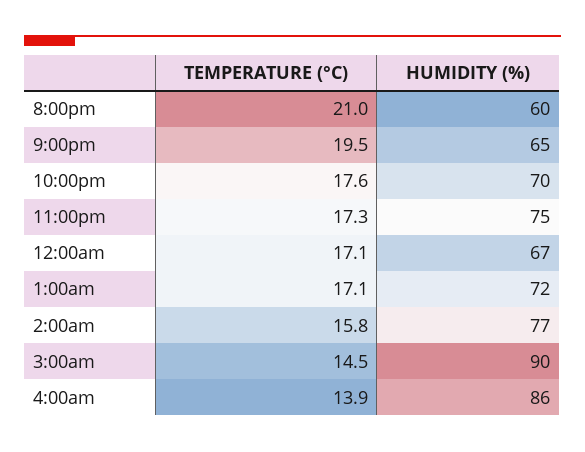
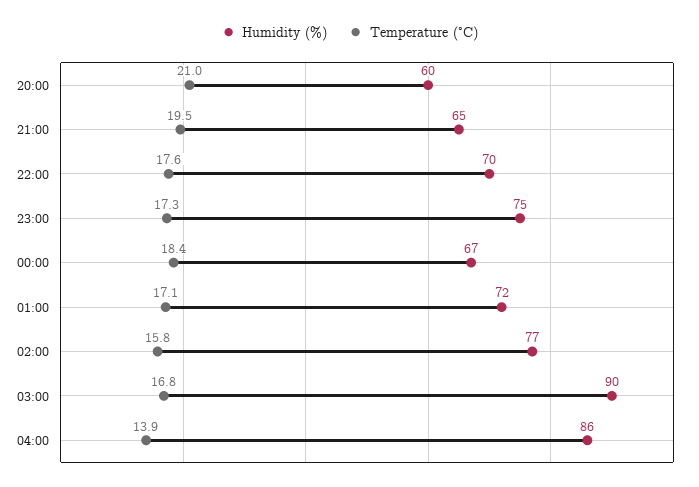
TEMPERATURE (°C), 12:00am: 17.1 -> 18.4
TEMPERATURE (°C), 3:00am: 14.5 -> 16.8

